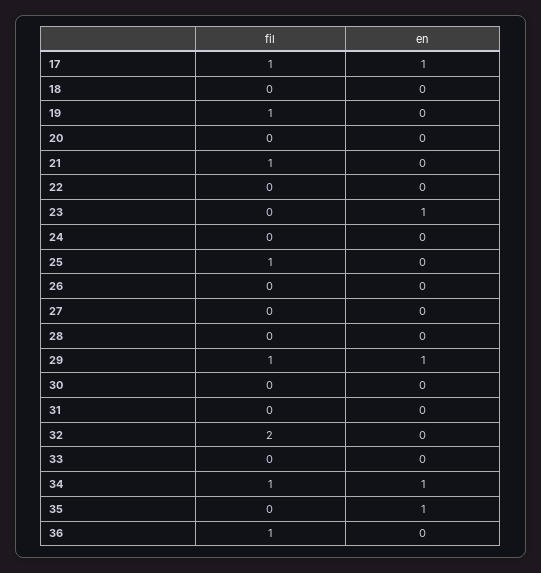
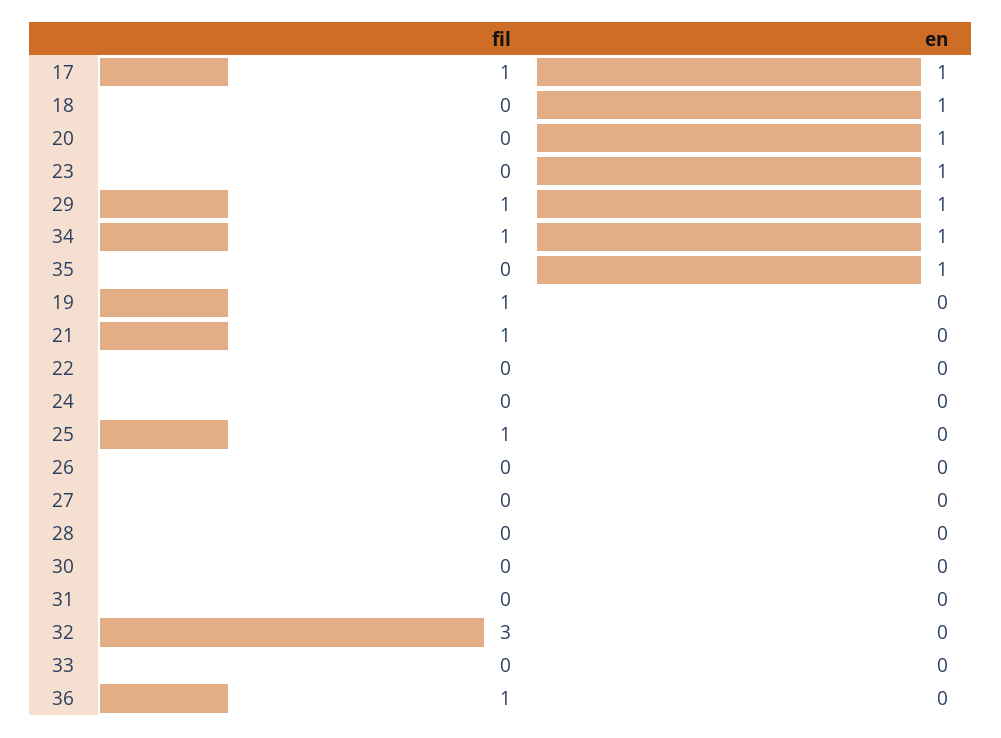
en, 18: 0 -> 1
en, 20: 0 -> 1
fil, 32: 2 -> 3

